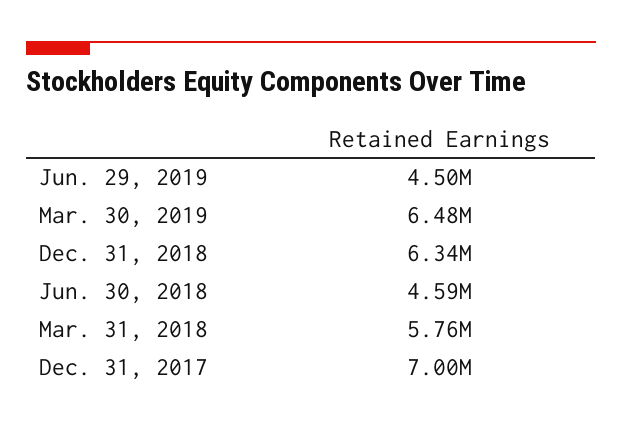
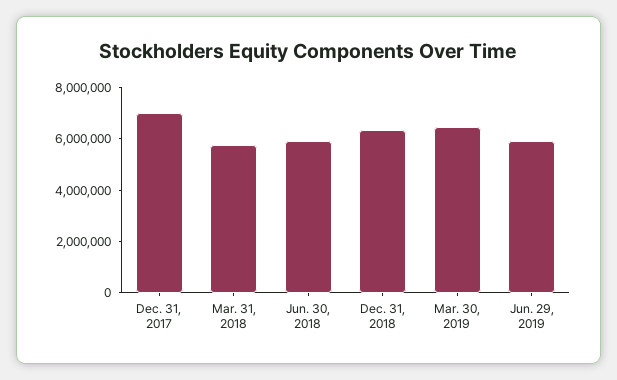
Jun. 29, 2019: 4500000 -> 6000000
Jun. 30, 2018: 4590000 -> 6000000

